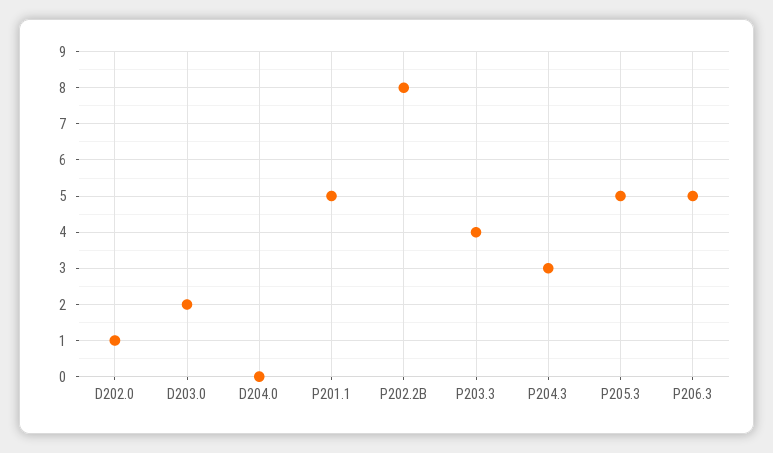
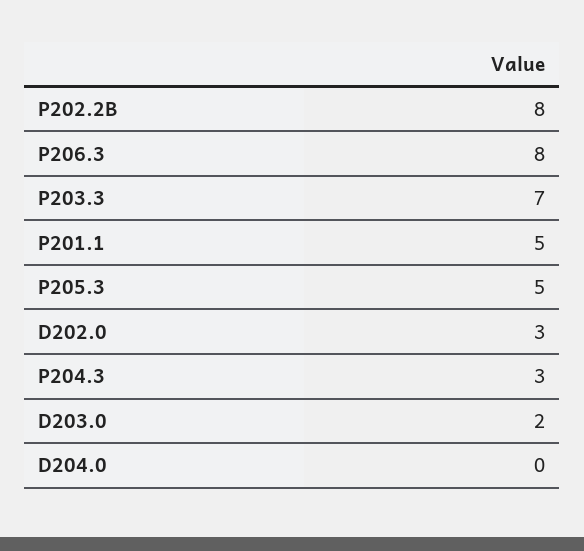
D202.0: 1 -> 3
P203.3: 4 -> 7
P206.3: 5 -> 8

